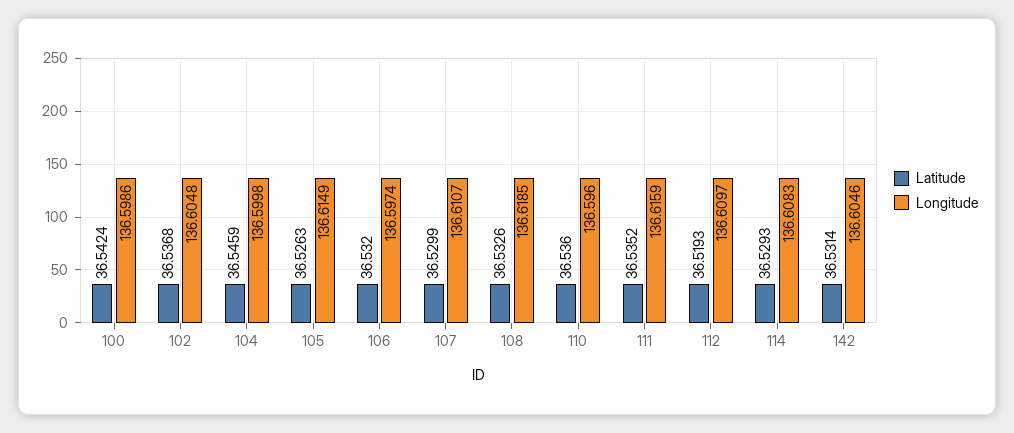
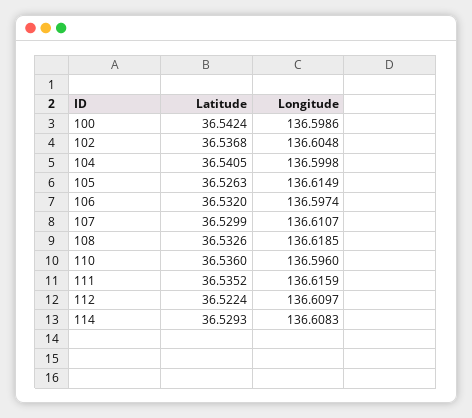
Latitude, 104: 36.5459 -> 36.5405
Latitude, 112: 36.5193 -> 36.5224
Latitude, 142: 36.5314 -> none
Longitude, 142: 136.6046 -> none

